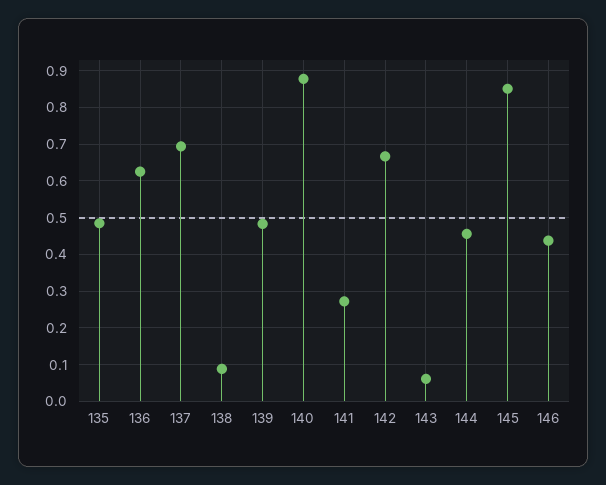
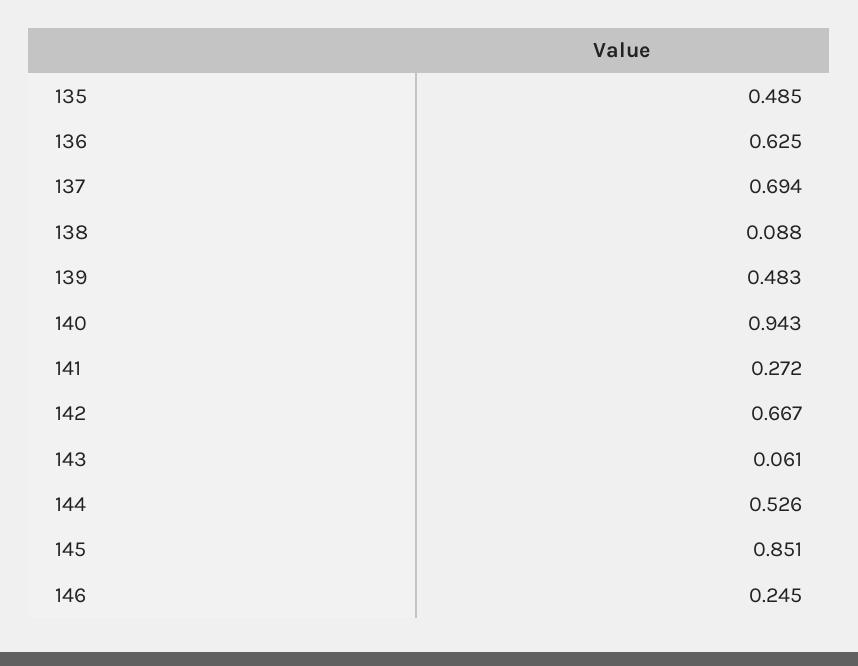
140: 0.88 -> 0.943
144: 0.46 -> 0.526
146: 0.44 -> 0.245

